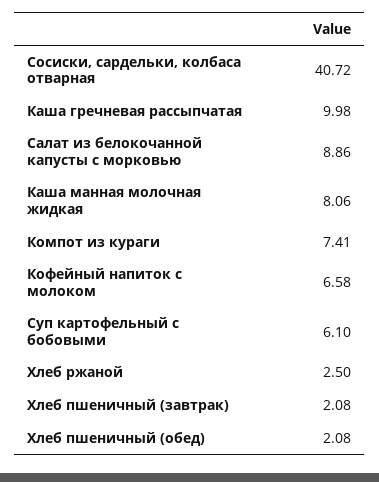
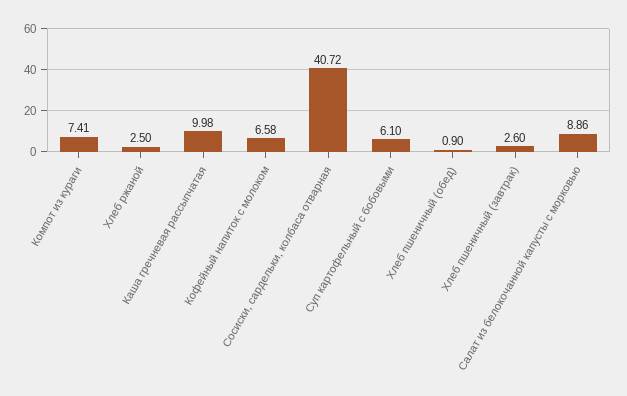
Каша манная молочная жидкая: 8.06 -> none
Хлеб пшеничный (завтрак): 2.08 -> 2.6
Хлеб пшеничный (обед): 2.08 -> 0.9

